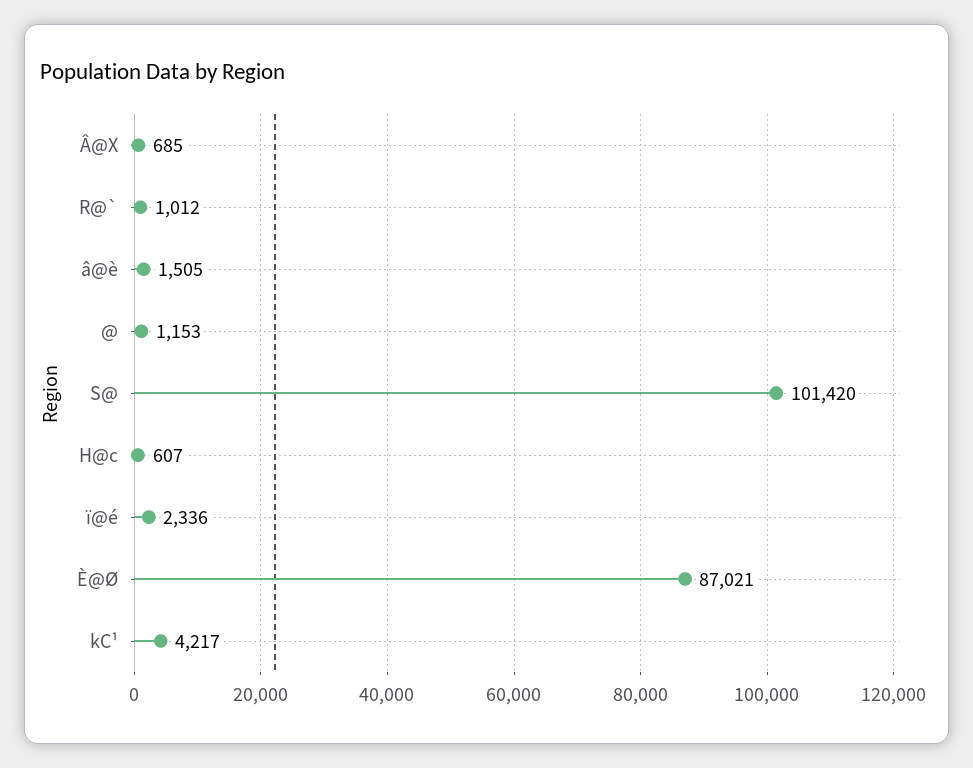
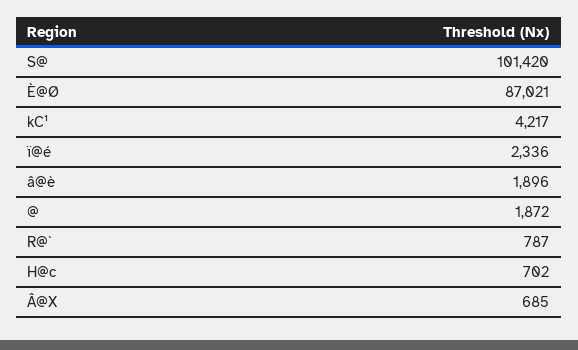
R@`: 1012 -> 787
â@è: 1505 -> 1896
@: 1153 -> 1872
H@c: 607 -> 702

